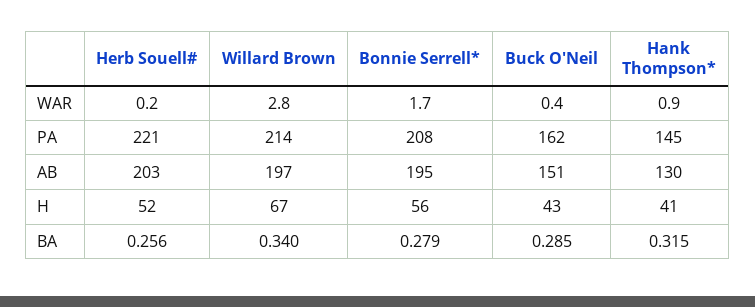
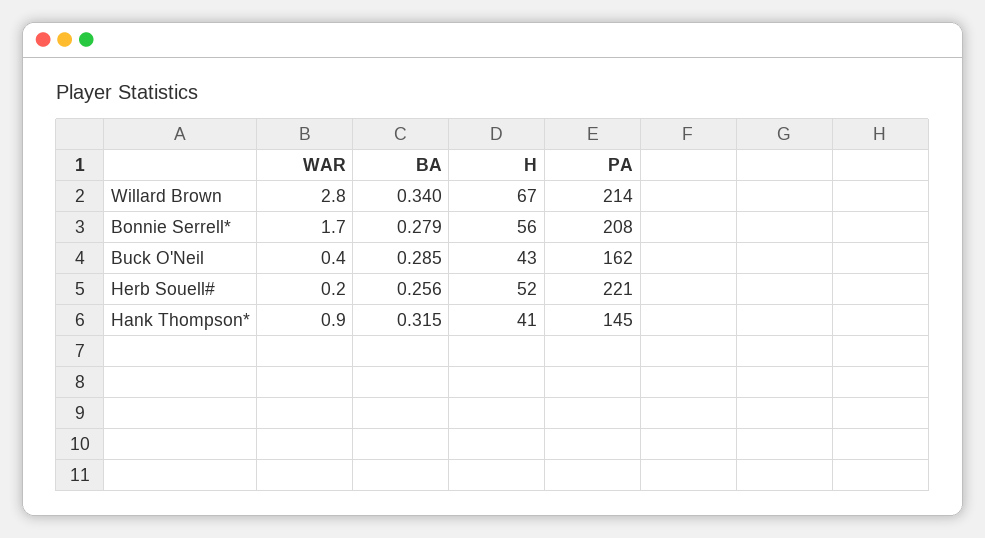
Herb Souell#, AB: 203 -> none
Willard Brown, AB: 197 -> none
Bonnie Serrell*, AB: 195 -> none
Buck O'Neil, AB: 151 -> none
Hank Thompson*, AB: 130 -> none

